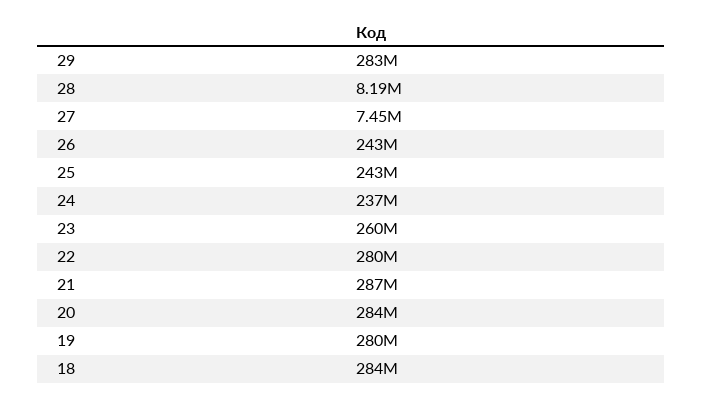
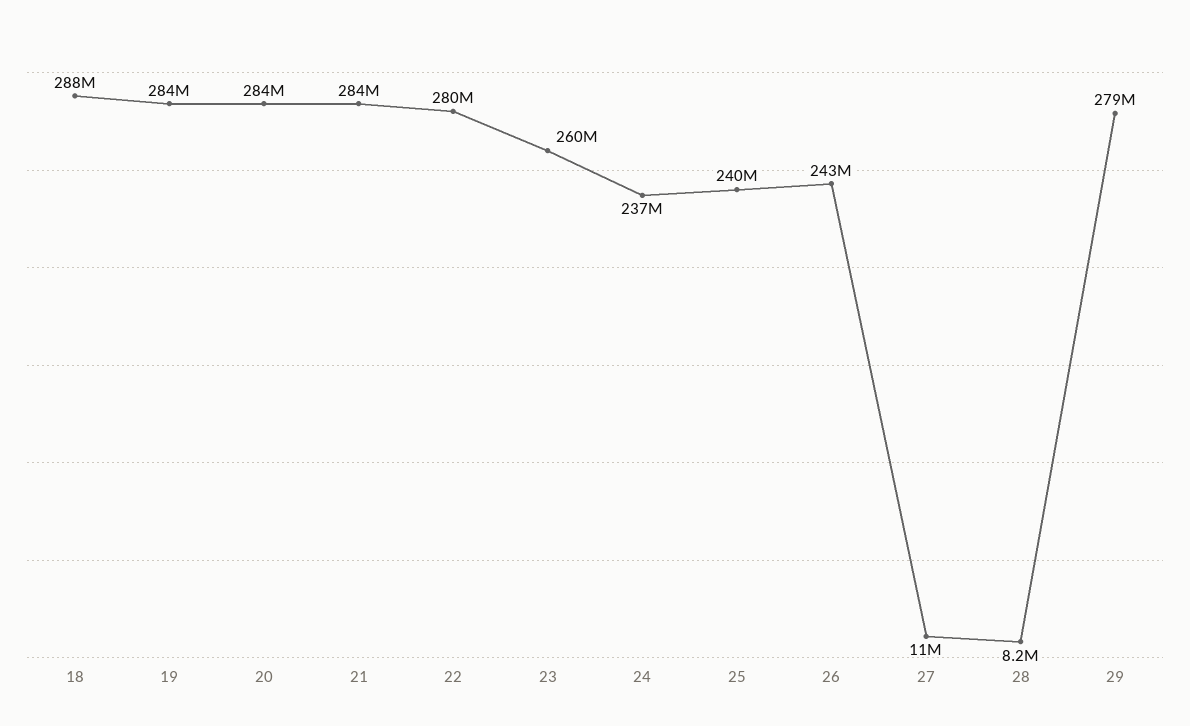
29: 283000000 -> 279000000
27: 7450000 -> 11000000
25: 243000000 -> 240000000
21: 287000000 -> 284000000
19: 280000000 -> 284000000
18: 284000000 -> 288000000

